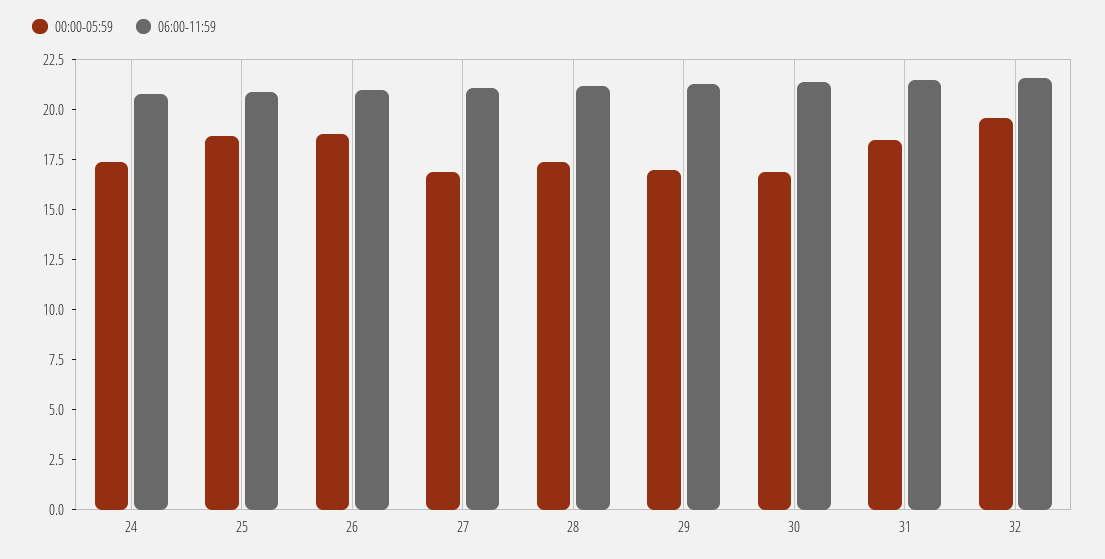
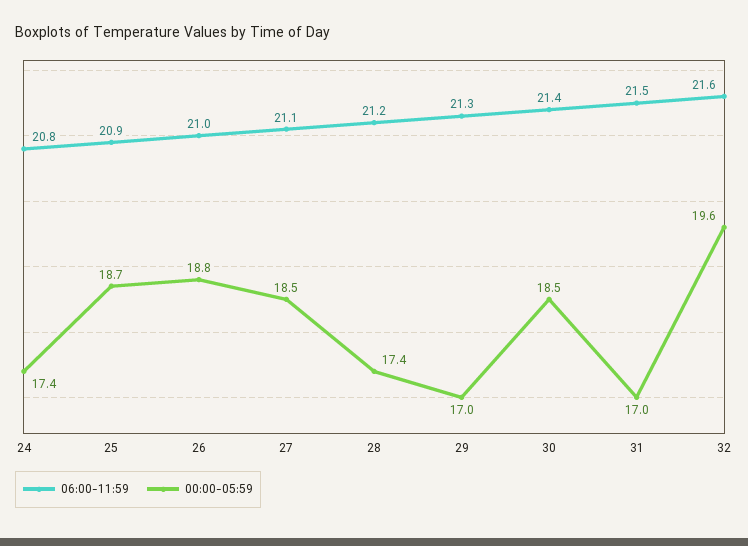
00:00-05:59, 27: 17 -> 18.5
00:00-05:59, 30: 17 -> 18.5
00:00-05:59, 31: 18.5 -> 17

